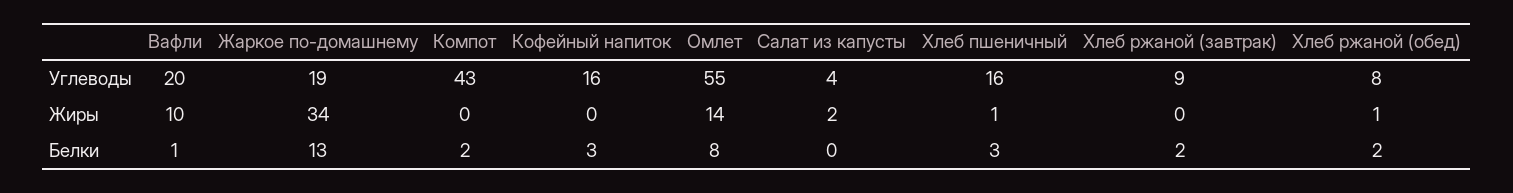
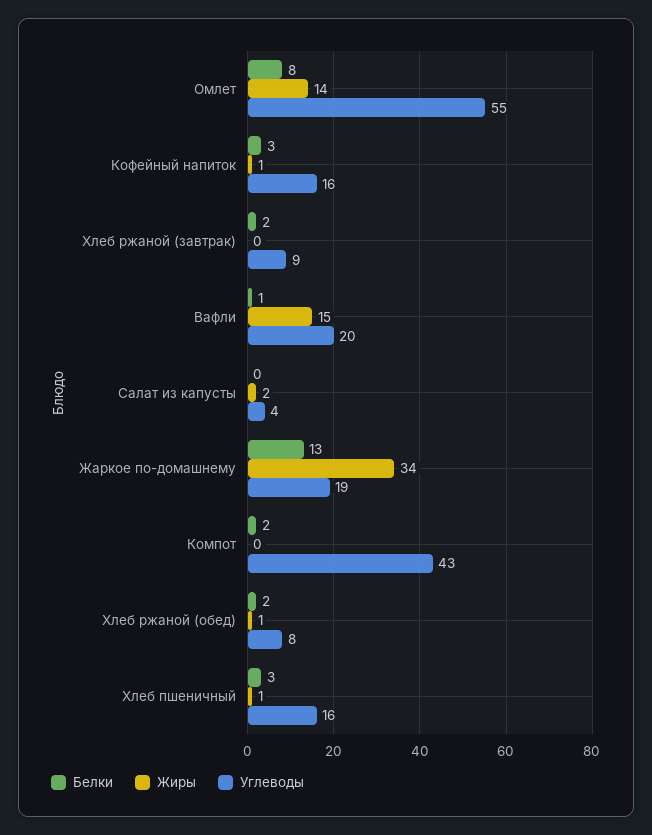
Жиры, Вафли: 10 -> 15
Жиры, Кофейный напиток: 0 -> 1

